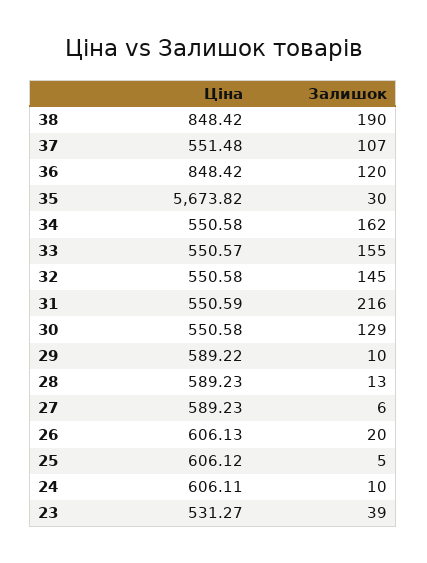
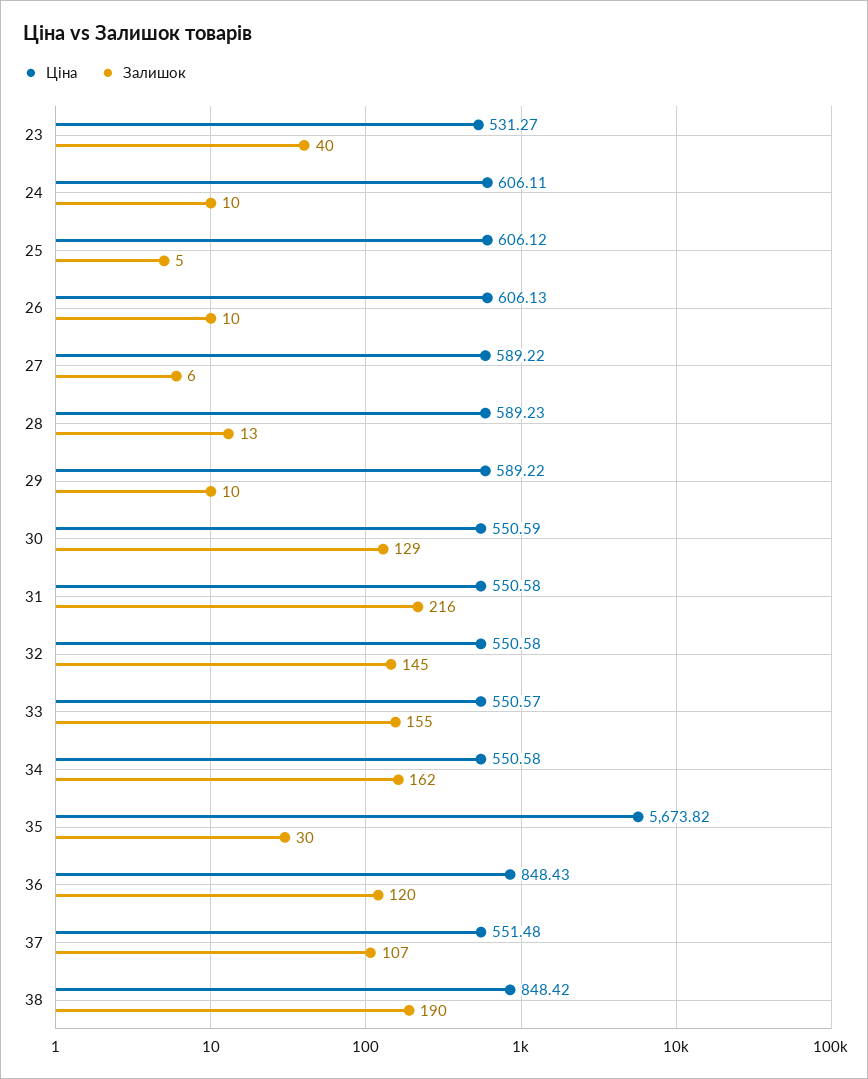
Ціна, 36: 848.42 -> 848.43
Ціна, 31: 550.59 -> 550.58
Ціна, 30: 550.58 -> 550.59
Ціна, 27: 589.23 -> 589.22
Залишок, 26: 20 -> 10
Залишок, 23: 39 -> 40

